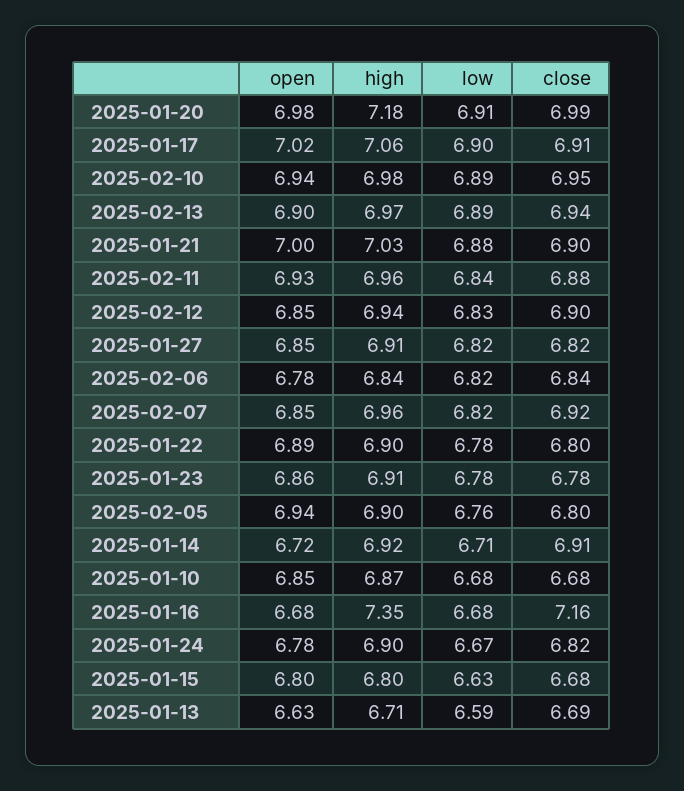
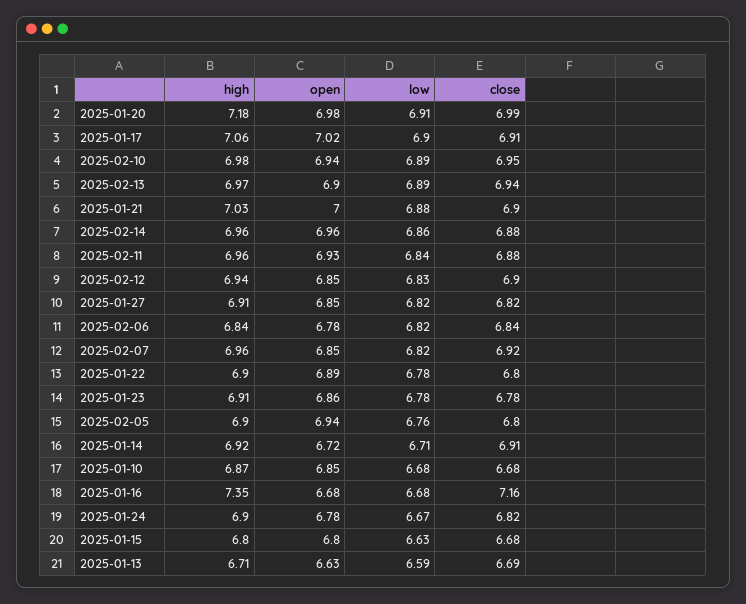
high, 2025-02-14: none -> 6.96
open, 2025-02-14: none -> 6.96
low, 2025-02-14: none -> 6.86
close, 2025-02-14: none -> 6.88

